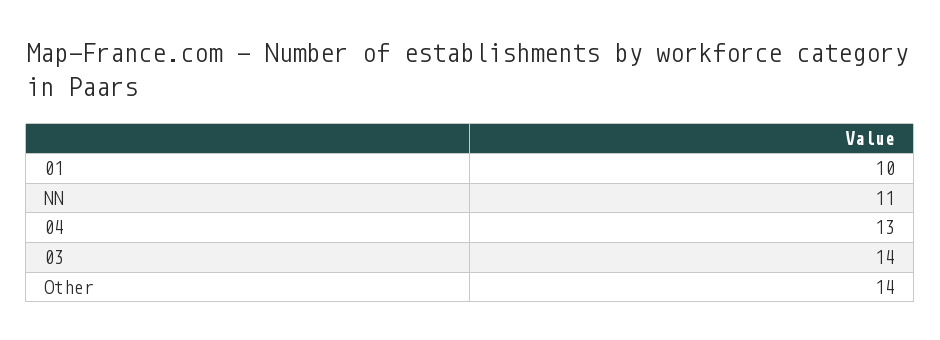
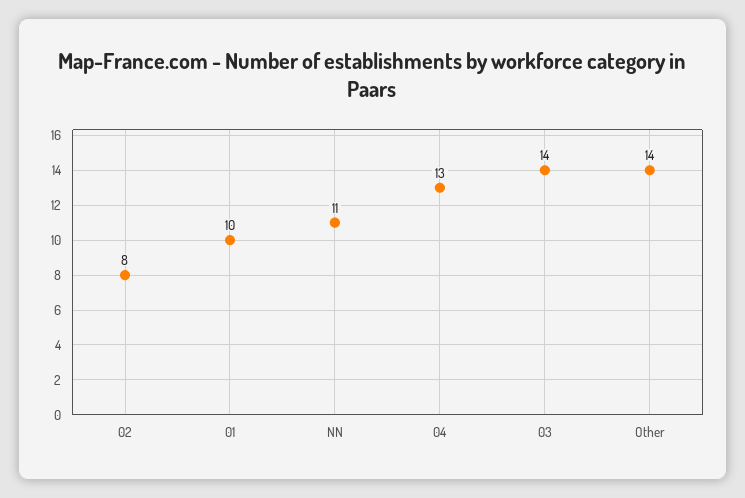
02: none -> 8

